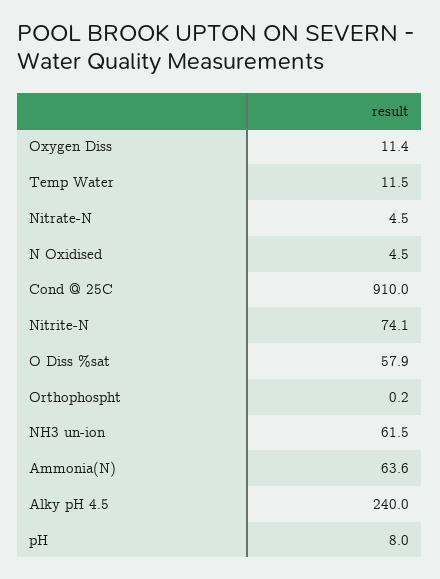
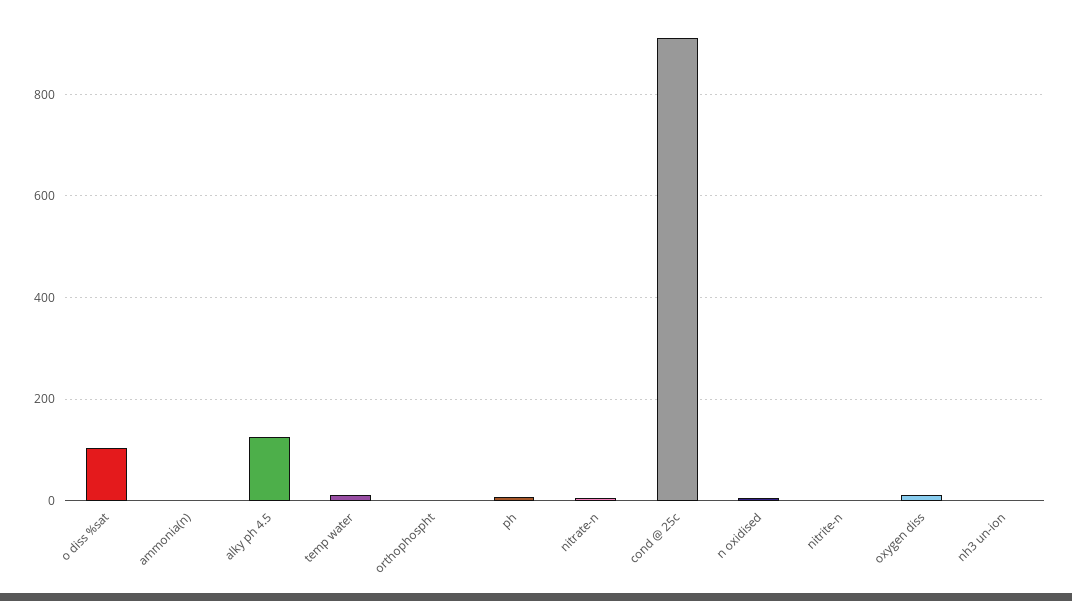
Nitrite-N: 74.1 -> 0
O Diss %sat: 57.9 -> 100
NH3 un-ion: 61.5 -> 0
Ammonia(N): 63.6 -> 0
Alky pH 4.5: 240 -> 120

